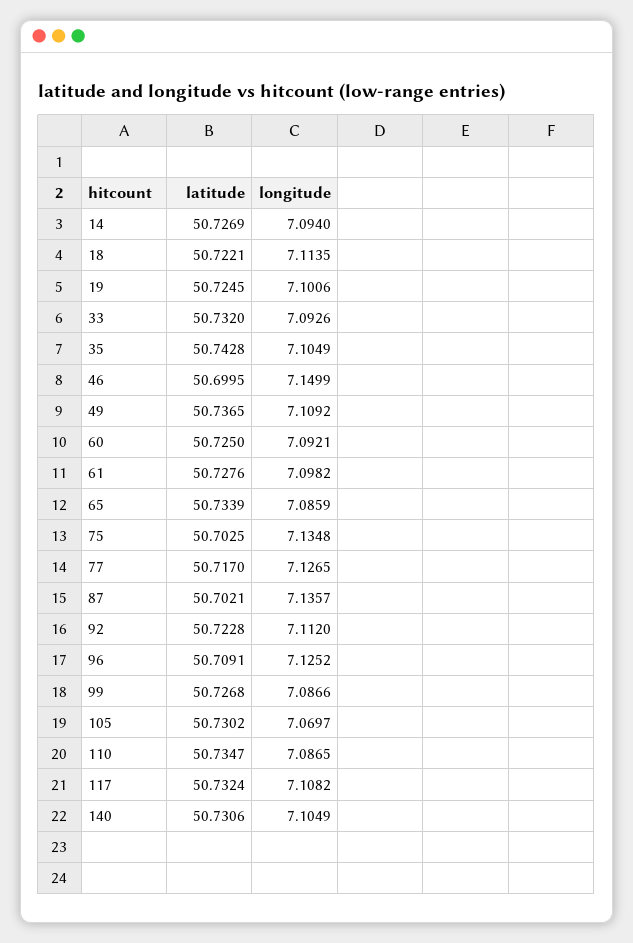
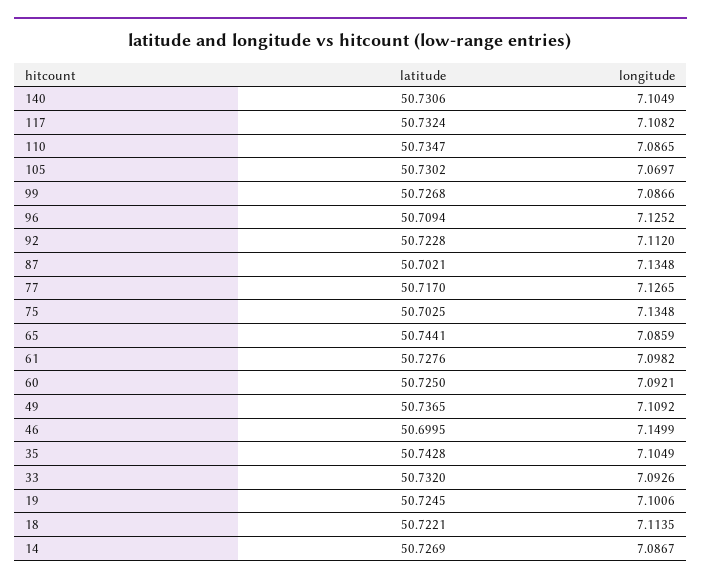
longitude, 14: 7.094 -> 7.0867
latitude, 65: 50.7339 -> 50.7441
longitude, 87: 7.1357 -> 7.1348
latitude, 96: 50.7091 -> 50.7094

